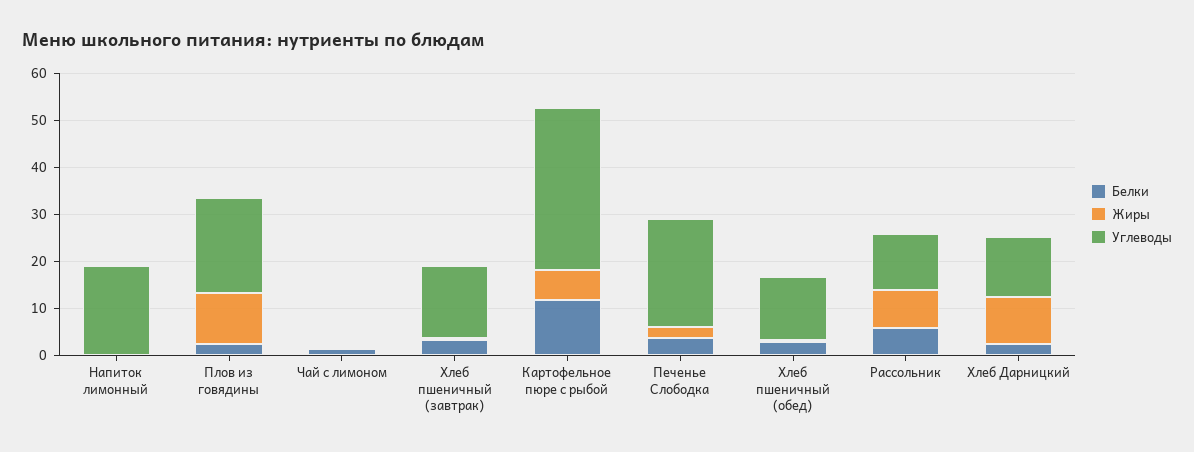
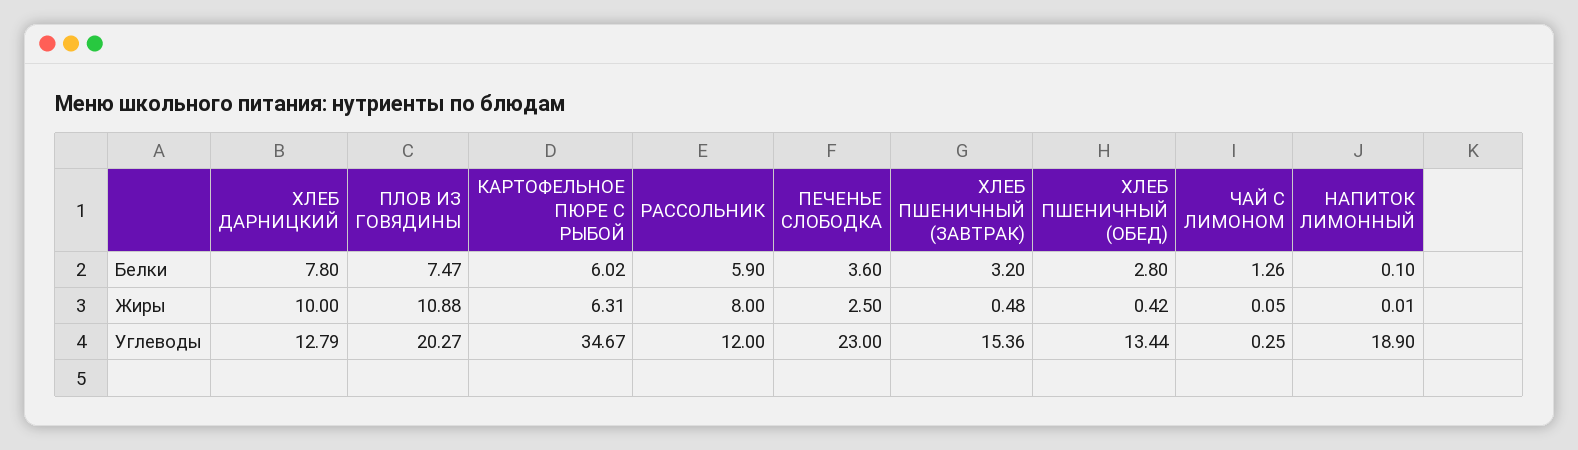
Белки, Плов из говядины: 2 -> 7.47
Белки, Картофельное пюре с рыбой: 12 -> 6.02
Белки, Хлеб Дарницкий: 2 -> 7.8

